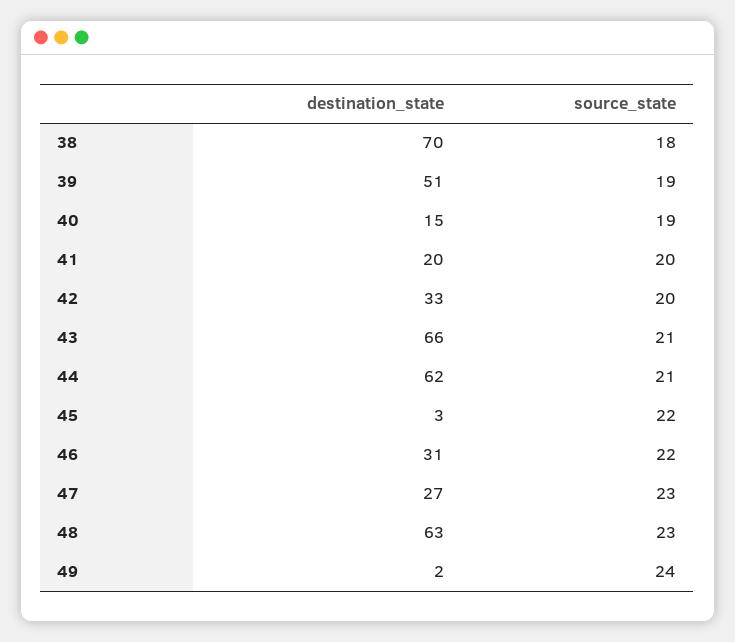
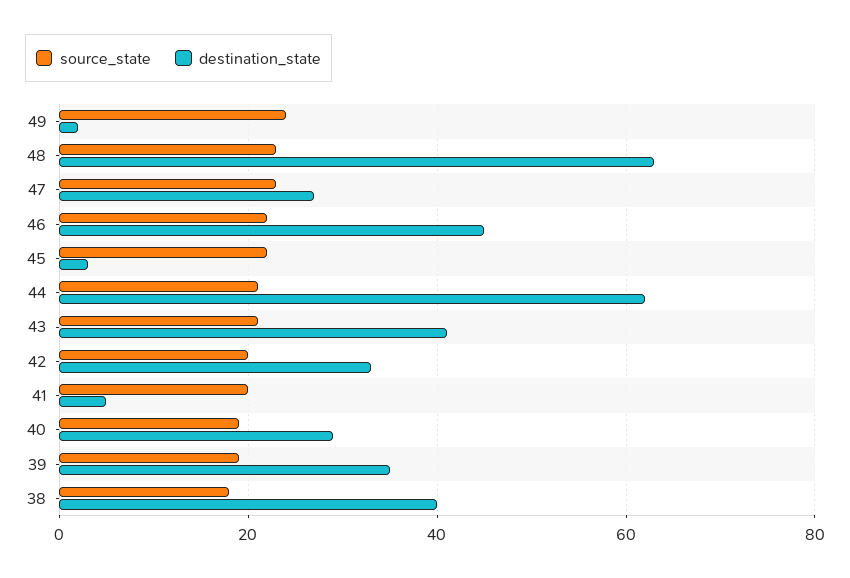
destination_state, 38: 70 -> 40
destination_state, 39: 51 -> 35
destination_state, 40: 15 -> 30
destination_state, 41: 20 -> 5
destination_state, 43: 66 -> 40
destination_state, 46: 31 -> 45

